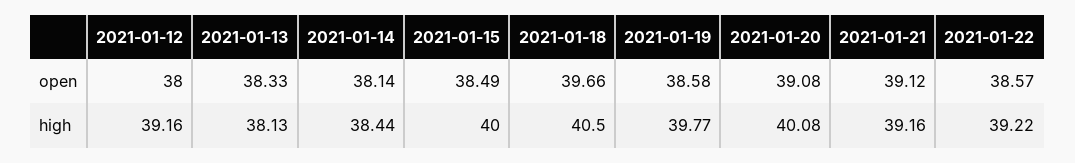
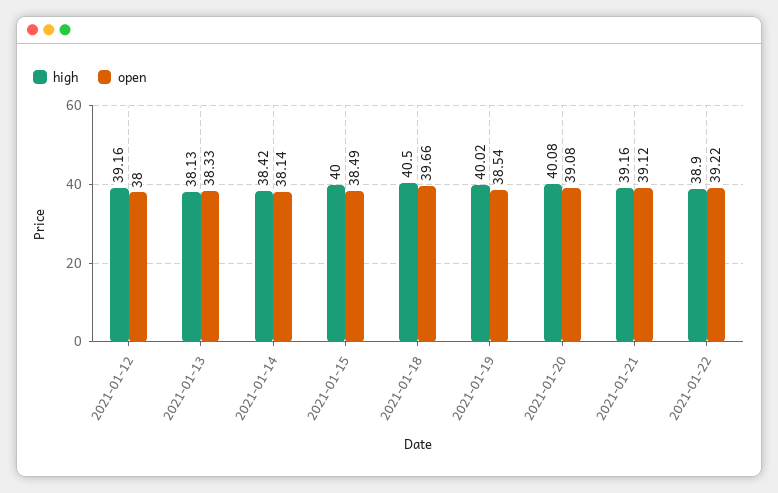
open, 2021-01-19: 38.58 -> 38.54
open, 2021-01-22: 38.57 -> 39.22
high, 2021-01-14: 38.44 -> 38.42
high, 2021-01-19: 39.77 -> 40.02
high, 2021-01-22: 39.22 -> 38.9

